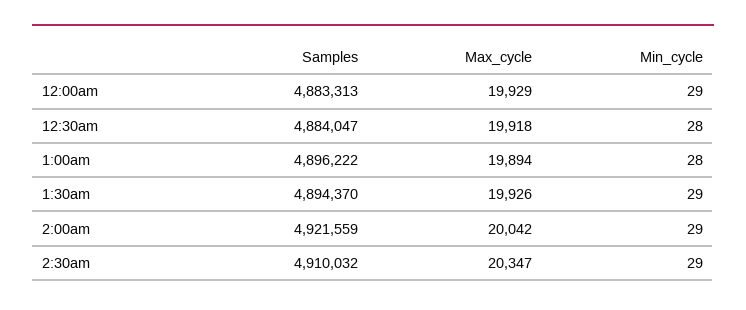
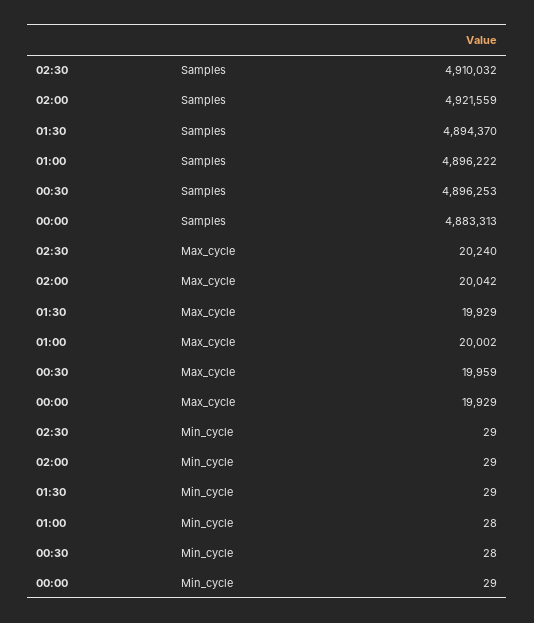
Samples, 12:30am: 4884047 -> 4896253
Max_cycle, 12:30am: 19918 -> 19959
Max_cycle, 1:00am: 19894 -> 20002
Max_cycle, 1:30am: 19926 -> 19929
Max_cycle, 2:30am: 20347 -> 20240

